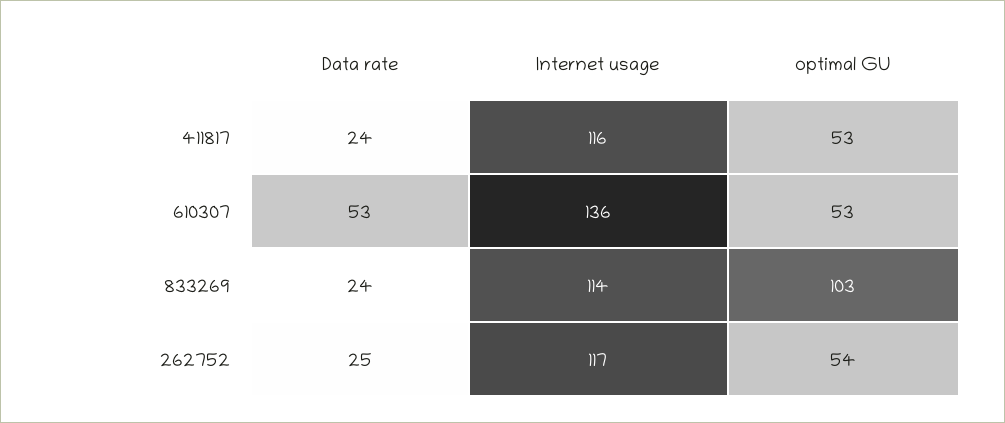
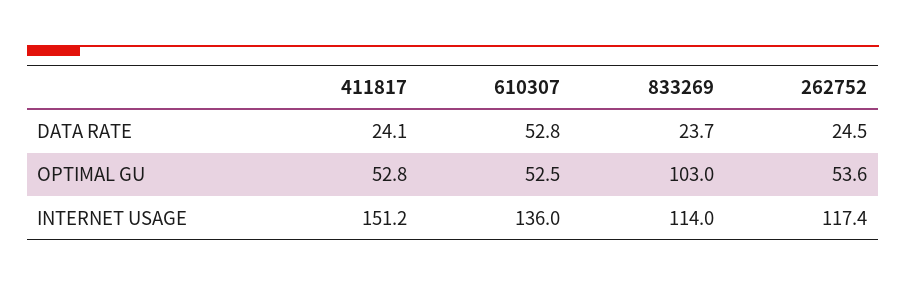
Internet usage, 411817: 116 -> 151.2

